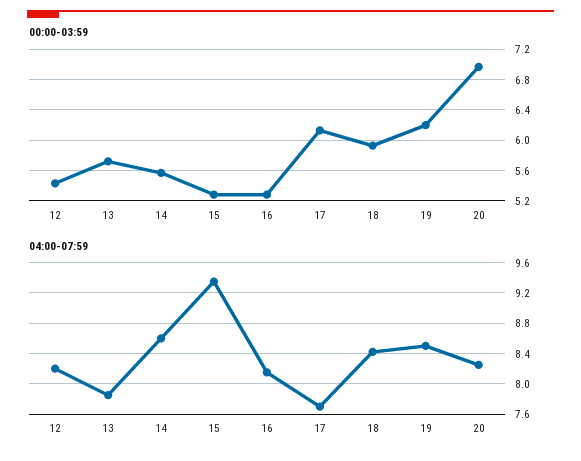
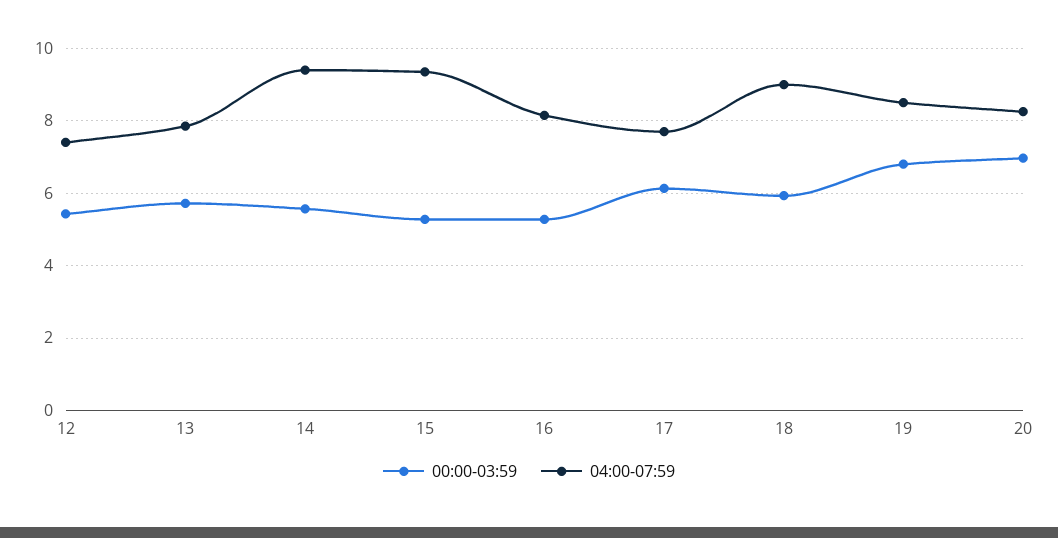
00:00-03:59, 19: 6.2 -> 6.8
04:00-07:59, 12: 8.2 -> 7.4
04:00-07:59, 14: 8.6 -> 9.4
04:00-07:59, 18: 8.4 -> 9

